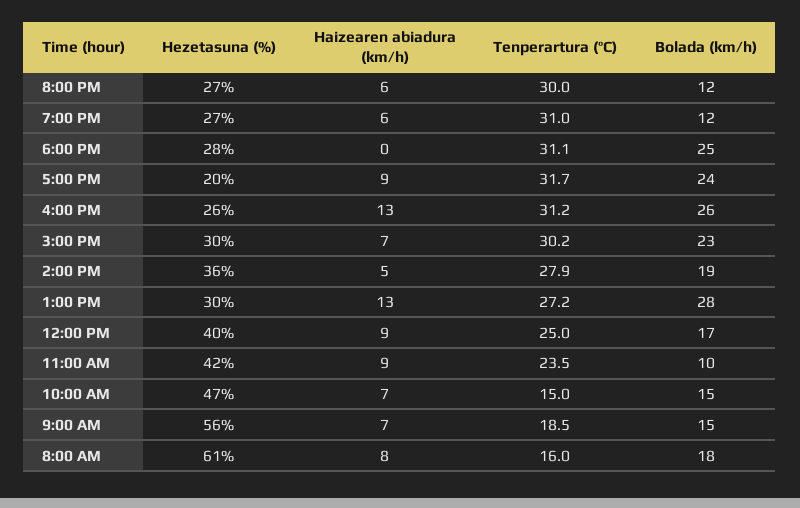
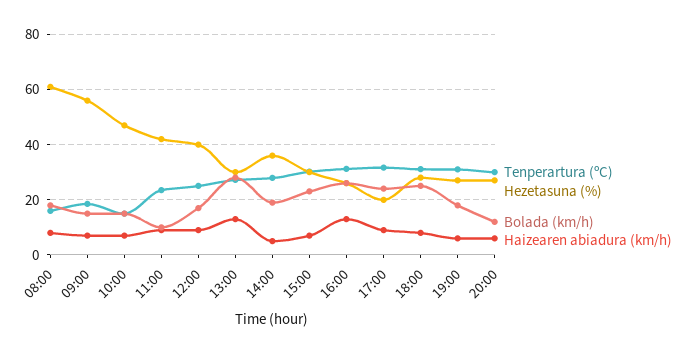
Bolada (km/h), 7:00 PM: 12 -> 17.5
Haizearen abiadura (km/h), 6:00 PM: 0 -> 7.5

